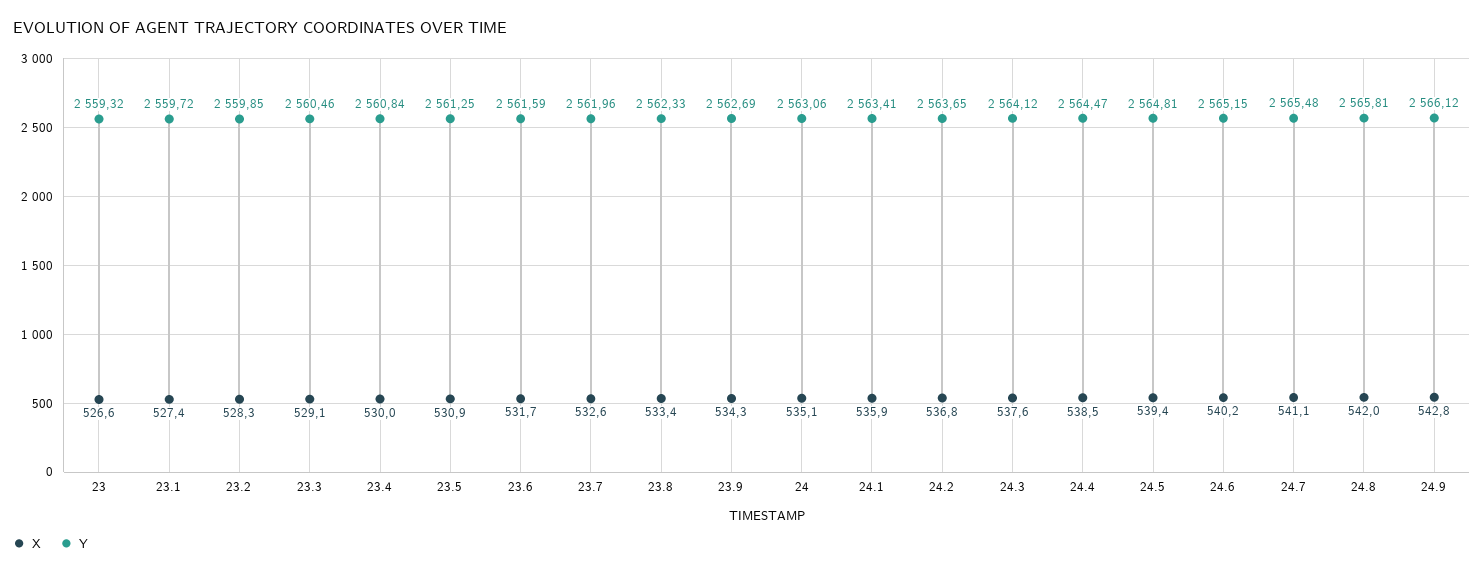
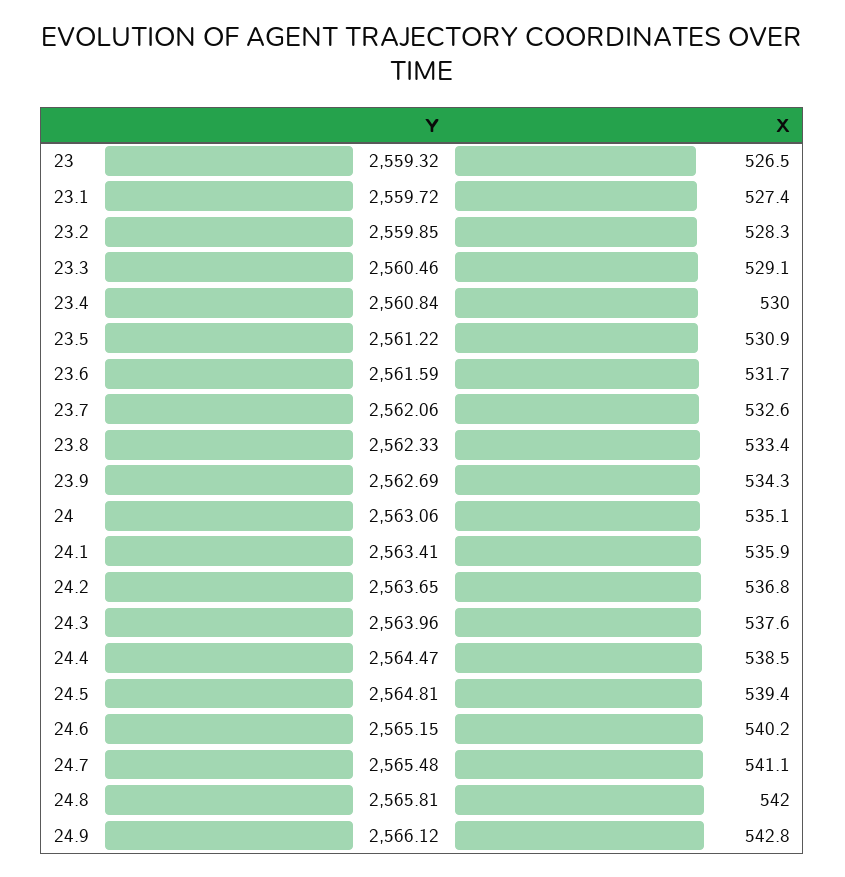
X, 23: 526.6 -> 526.5
Y, 23.5: 2561.25 -> 2561.22
Y, 23.7: 2561.96 -> 2562.06
Y, 24.3: 2564.12 -> 2563.96

